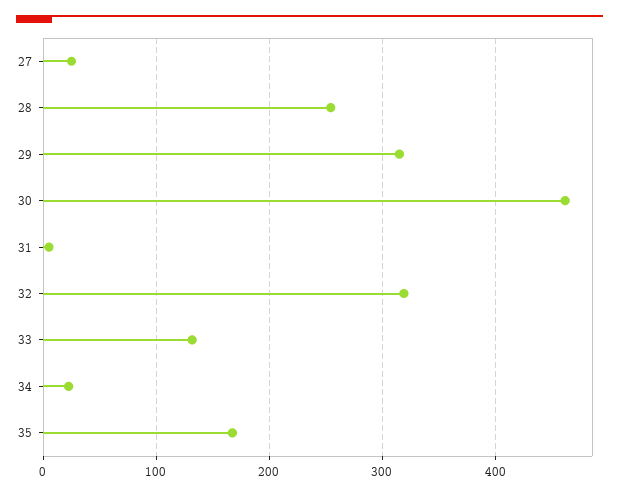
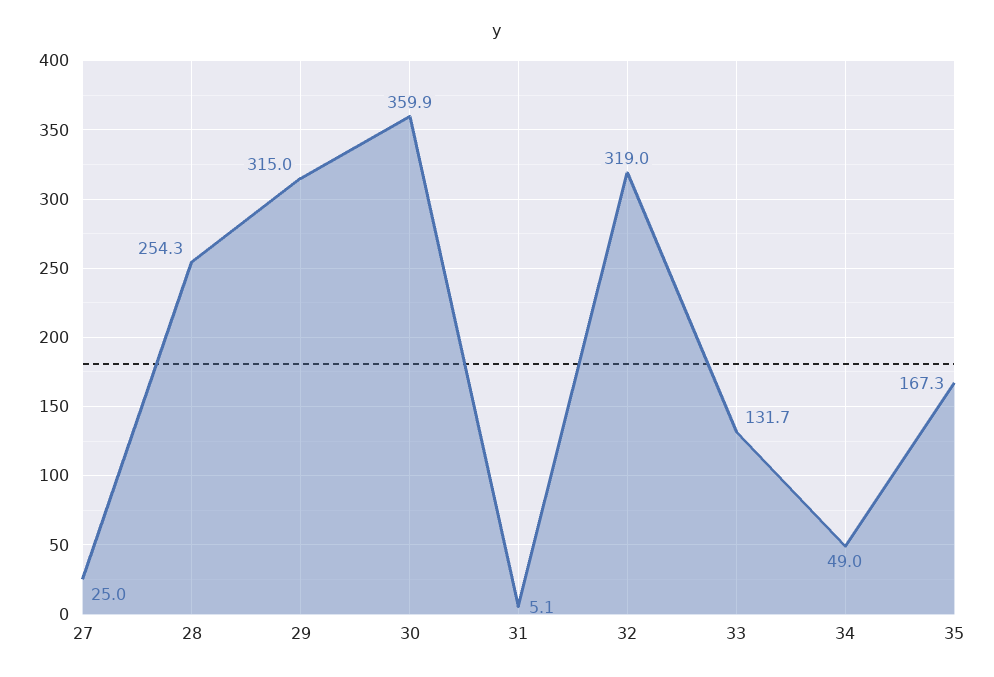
30: 460 -> 359.9
34: 20 -> 49

